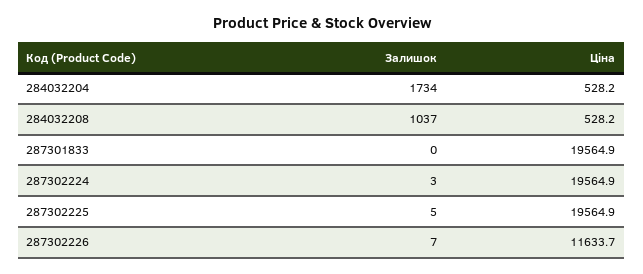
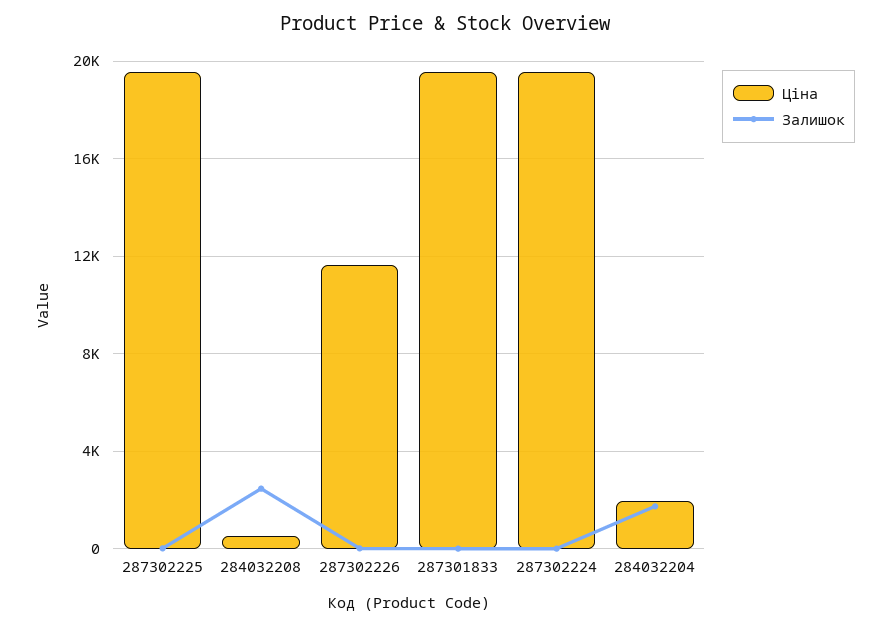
Ціна, 284032204: 528.2 -> 2000
Залишок, 284032208: 1037 -> 2500

